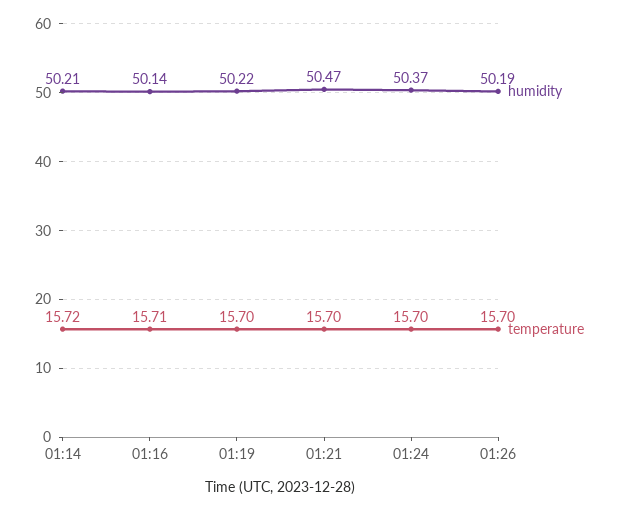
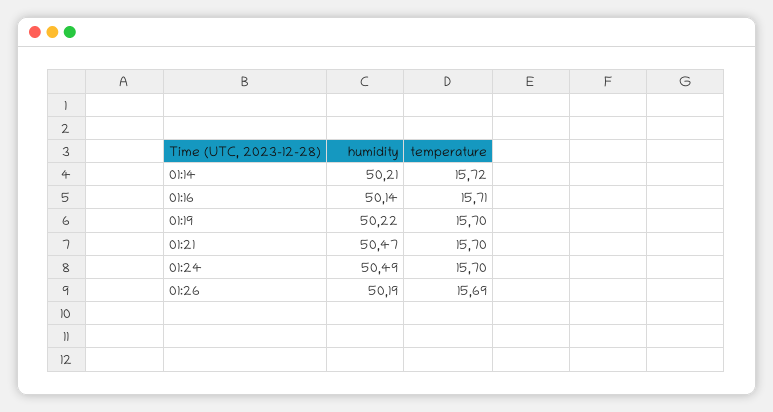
humidity, 01:24: 50.37 -> 50.49
temperature, 01:26: 15.7 -> 15.69

